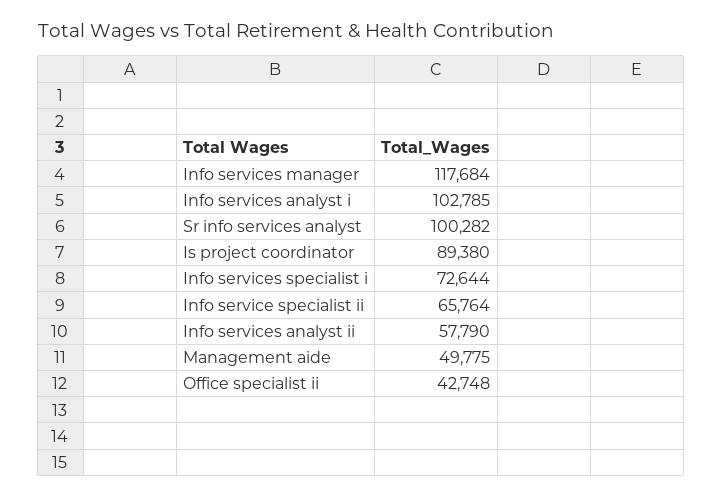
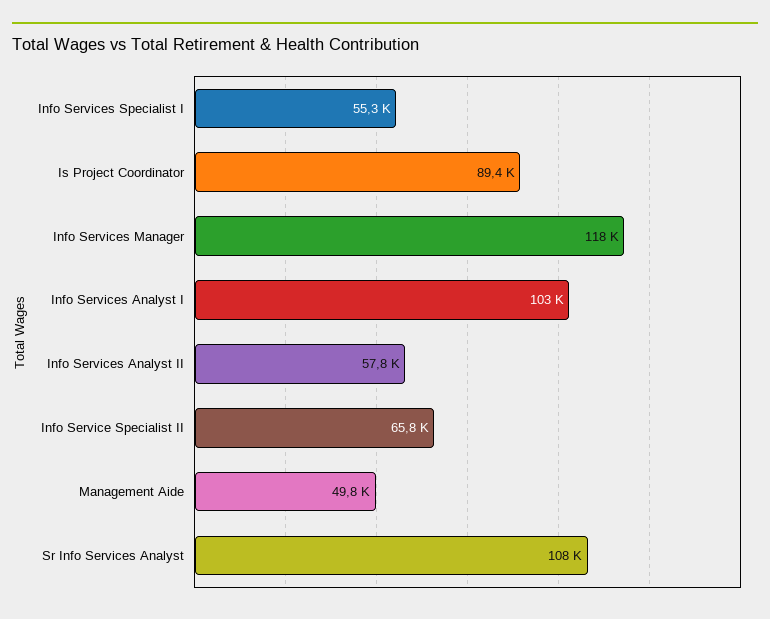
Sr info services analyst: 100282 -> 108000
Info services specialist i: 72644 -> 55300
Office specialist ii: 42748 -> none

